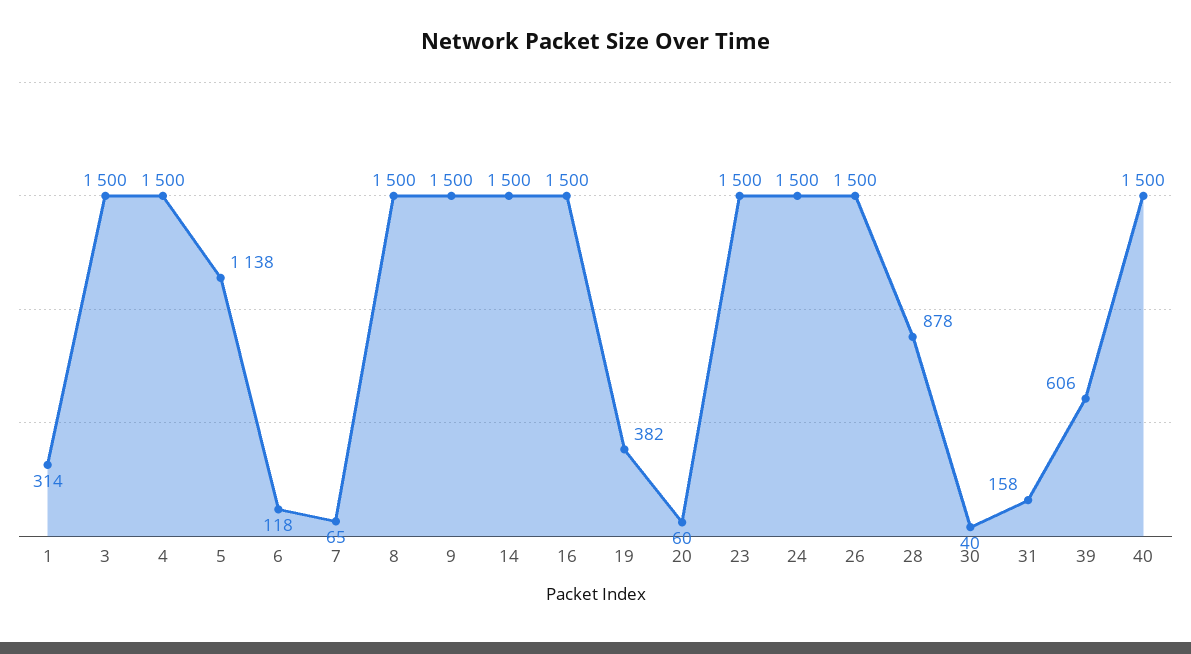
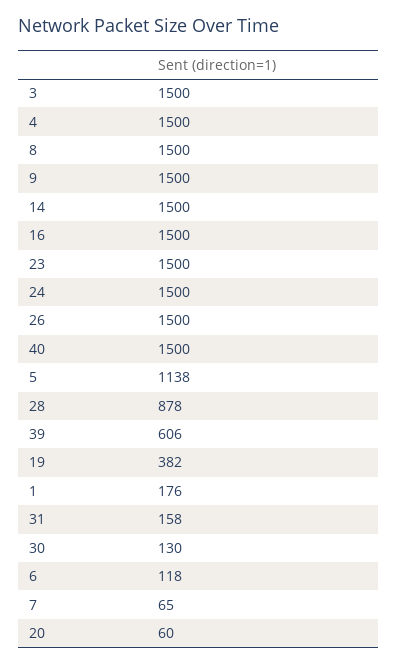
1: 314 -> 176
30: 40 -> 130

